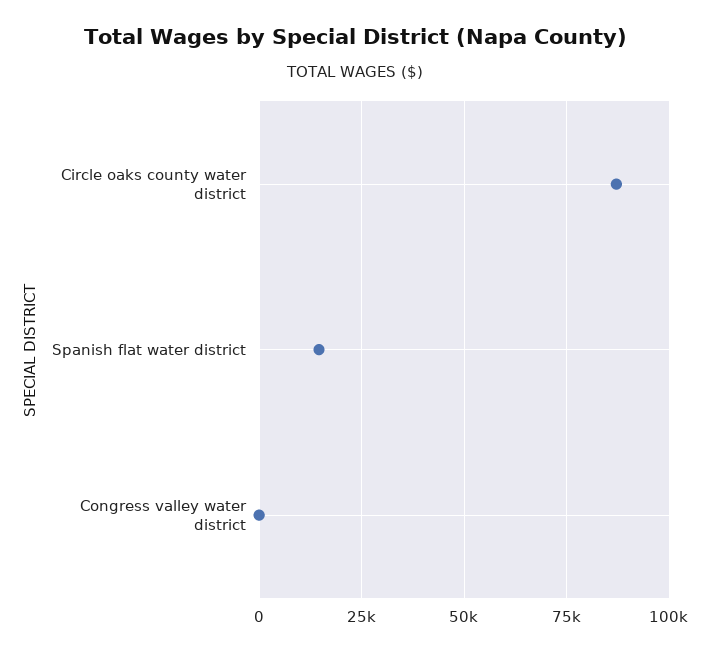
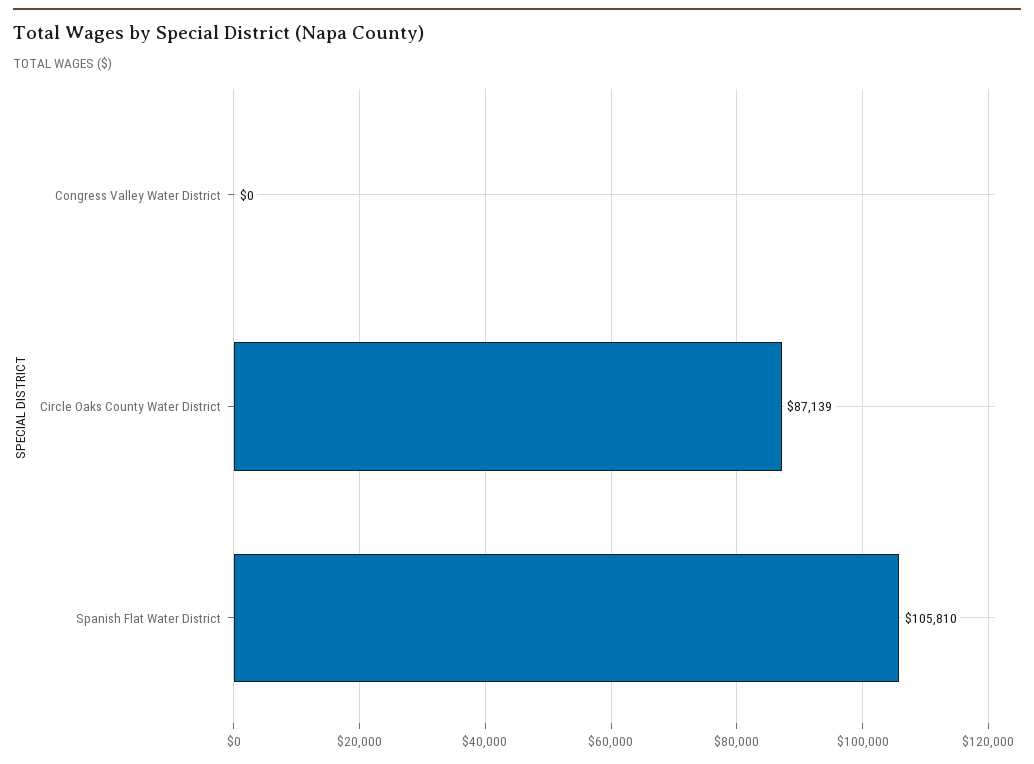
Spanish flat water district: 15000 -> 105810

